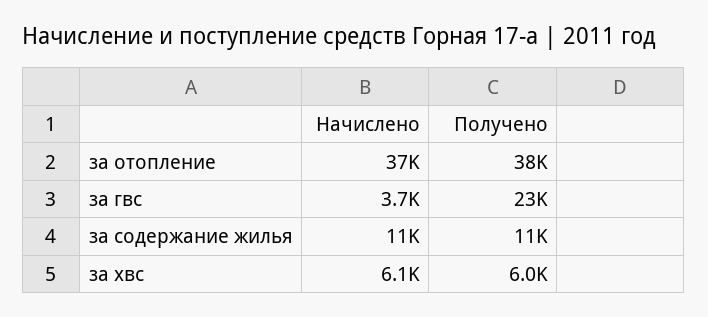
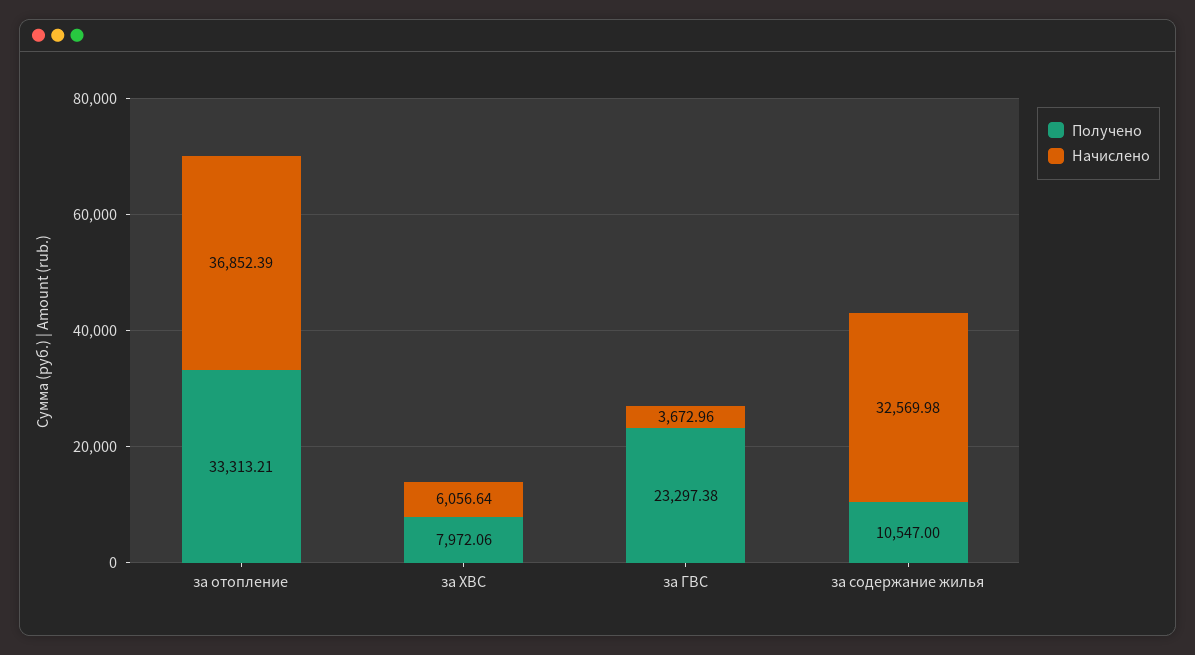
Получено, за отопление: 38000 -> 33313.21
Начислено, за содержание жилья: 11000 -> 32569.98
Получено, за хвс: 6000 -> 7972.06

